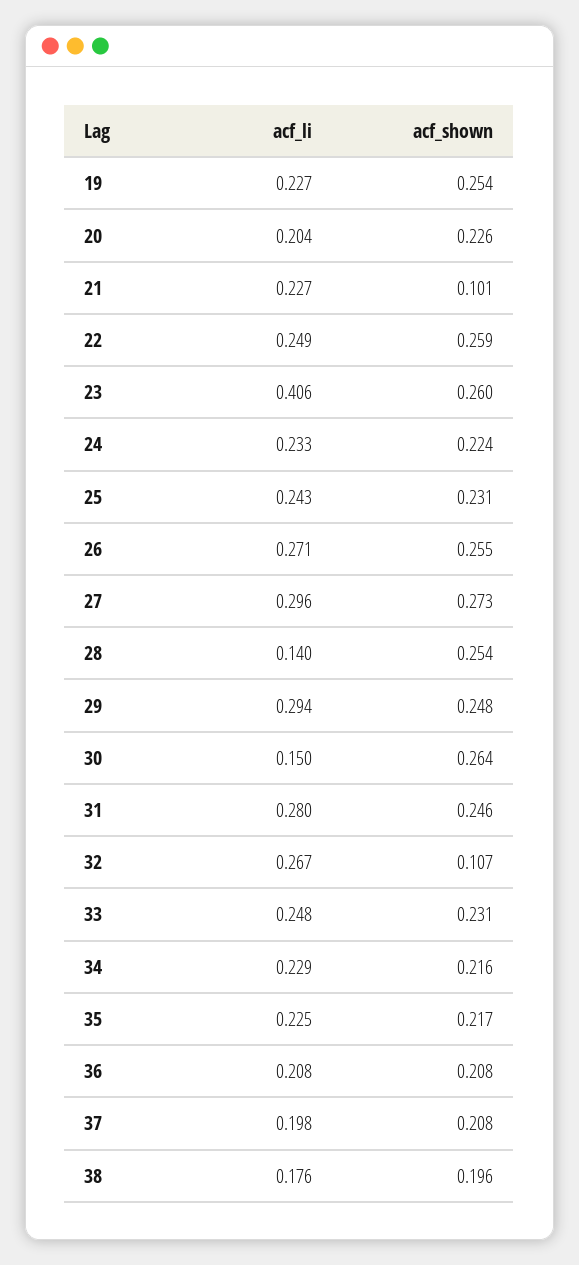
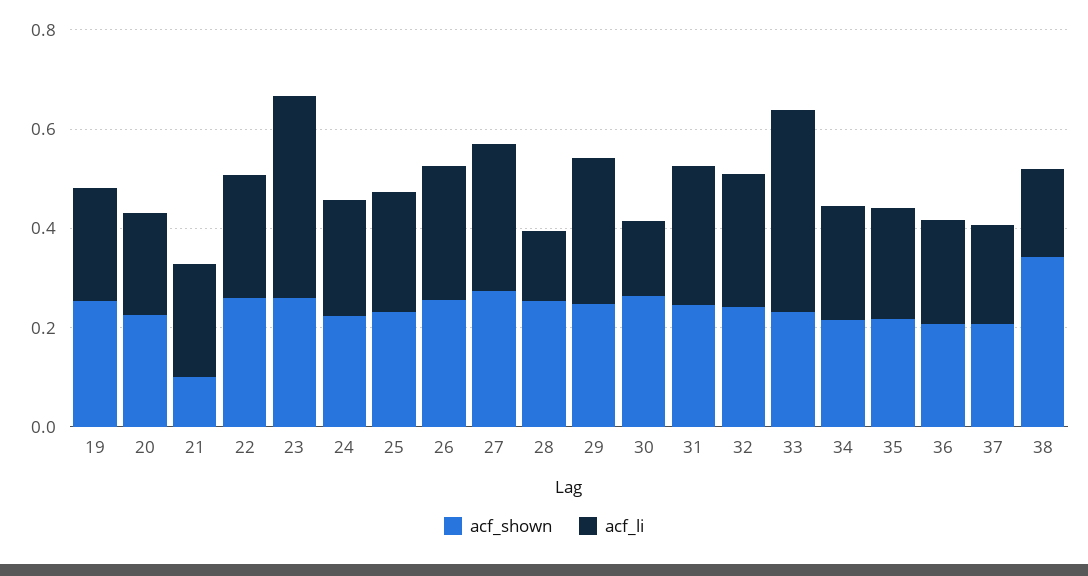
acf_shown, 32: 0.107 -> 0.25
acf_li, 33: 0.248 -> 0.4
acf_shown, 38: 0.196 -> 0.35

